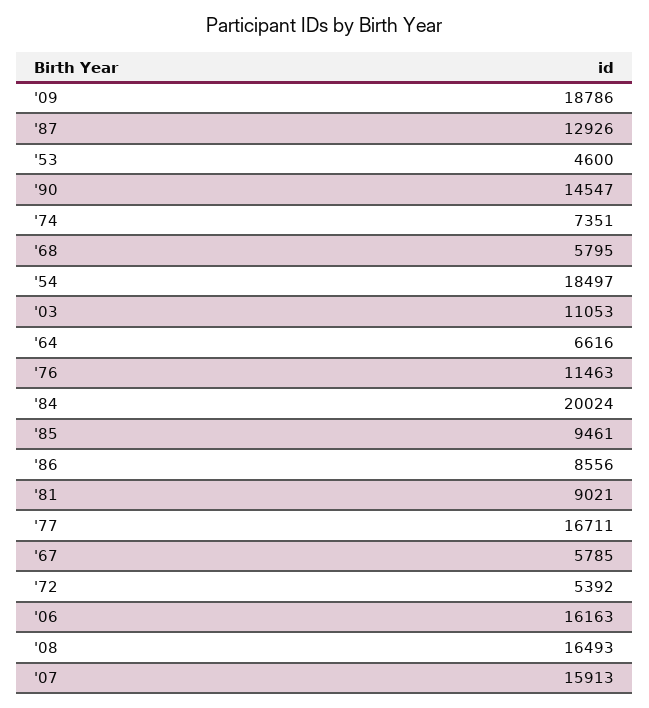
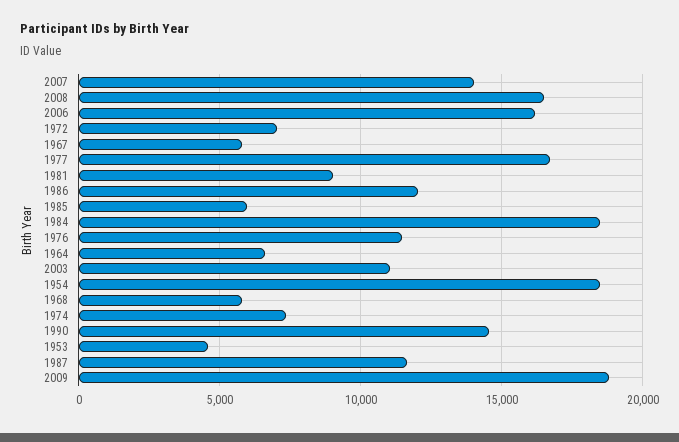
'87: 12926 -> 11500
'84: 20024 -> 18500
'85: 9461 -> 6000
'86: 8556 -> 12000
'72: 5392 -> 7000
'07: 15913 -> 14000

